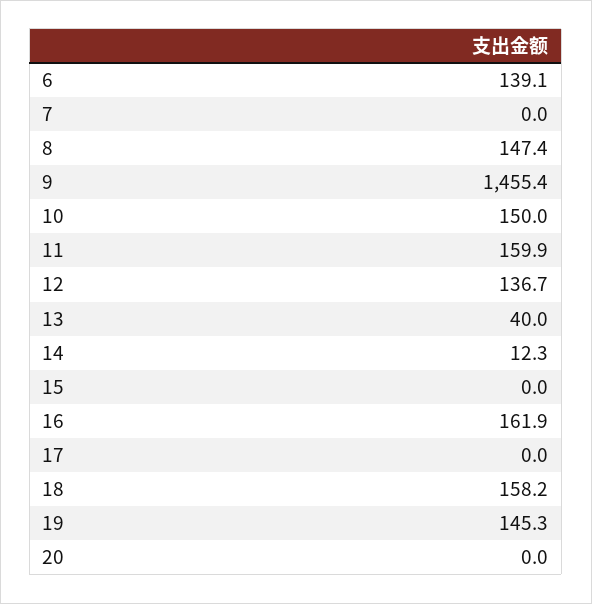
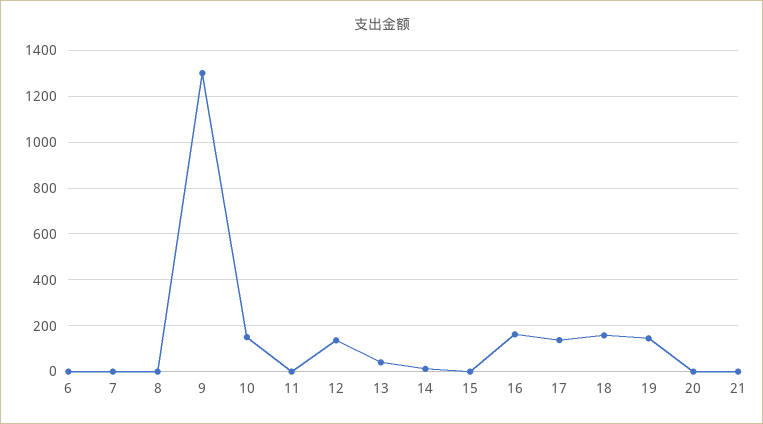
6: 139.1 -> 0
8: 147.4 -> 0
9: 1455.4 -> 1300
11: 159.9 -> 0
17: 0 -> 150
21: none -> 0

